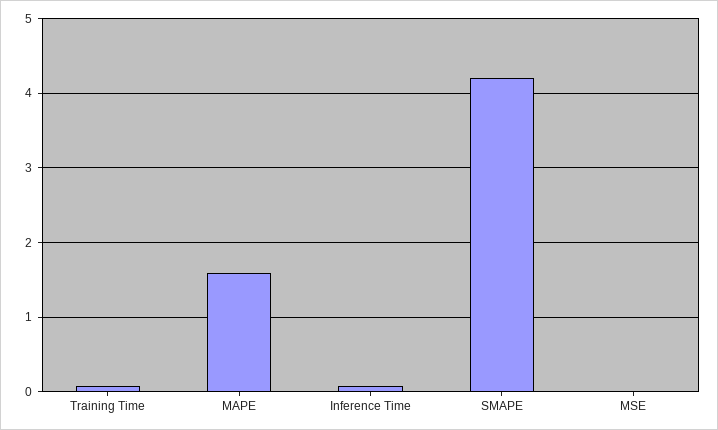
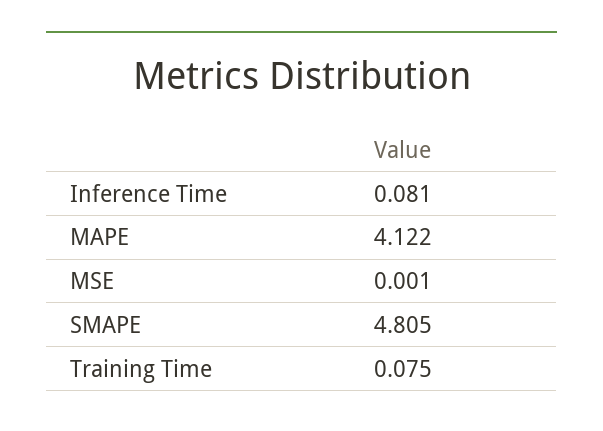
MAPE: 1.6 -> 4.122
SMAPE: 4.2 -> 4.805

